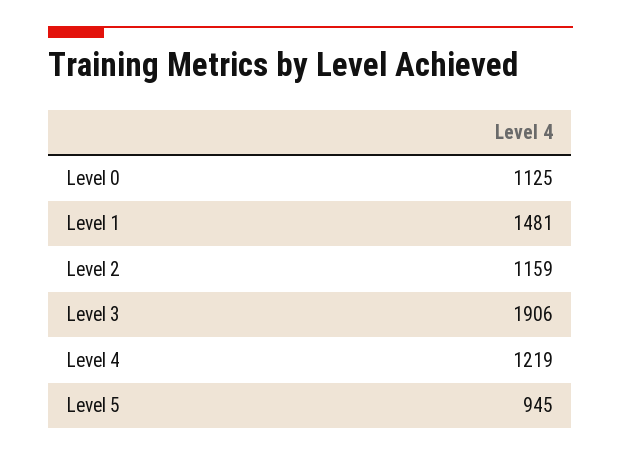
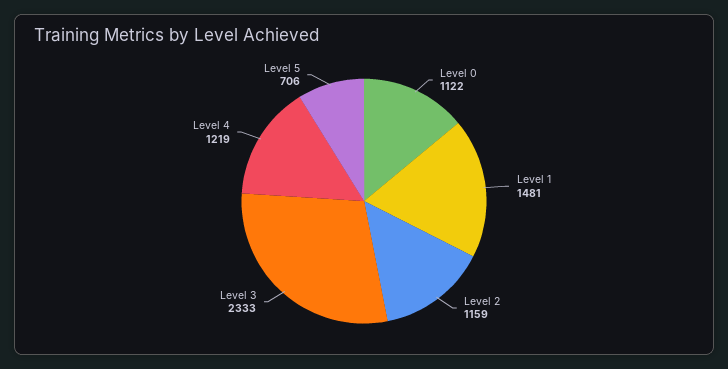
Level 0: 1125 -> 1122
Level 3: 1906 -> 2333
Level 5: 945 -> 706

